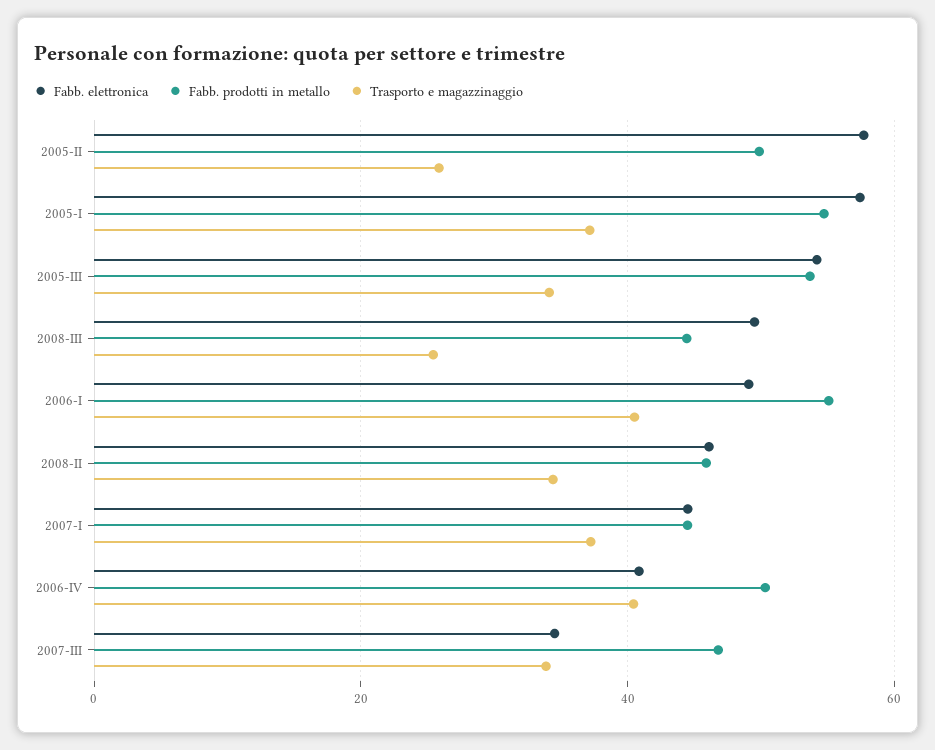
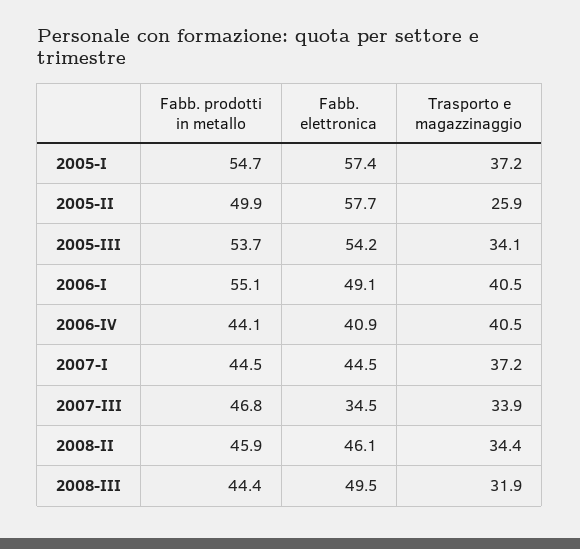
Trasporto e magazzinaggio, 2008-III: 26 -> 31.9
Fabb. prodotti in metallo, 2006-IV: 50 -> 44.1

